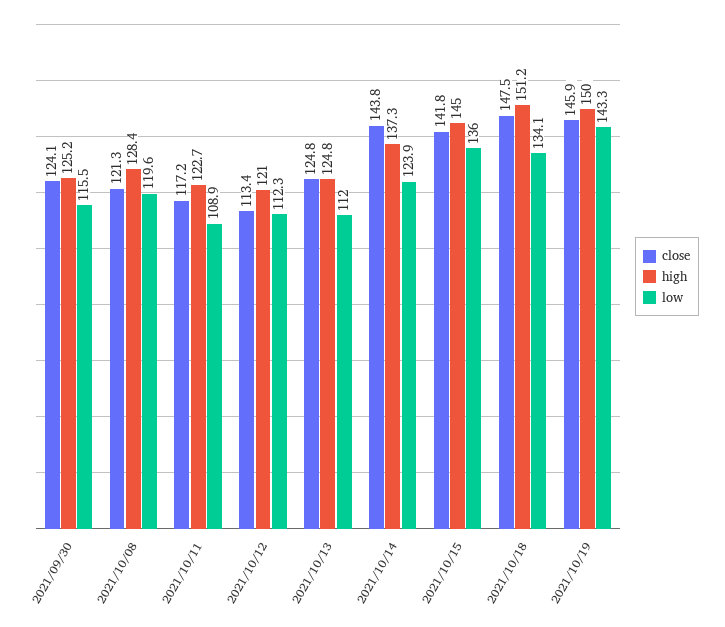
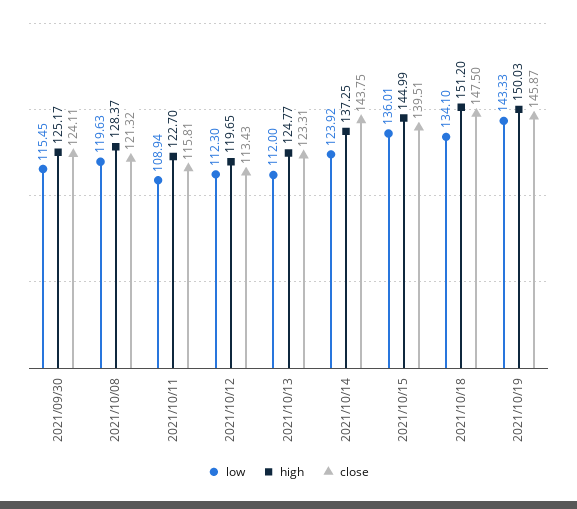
close, 2021/10/11: 117.2 -> 115.81
high, 2021/10/12: 121 -> 119.65
close, 2021/10/13: 124.8 -> 123.31
close, 2021/10/15: 141.8 -> 139.51

